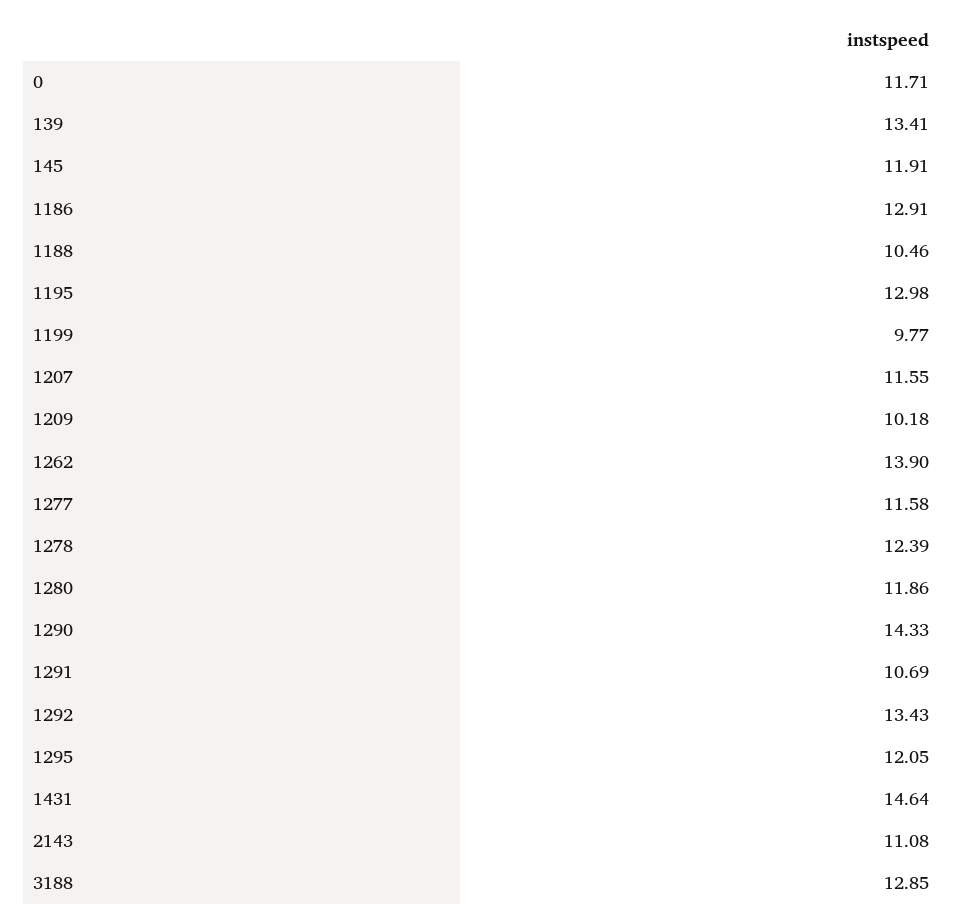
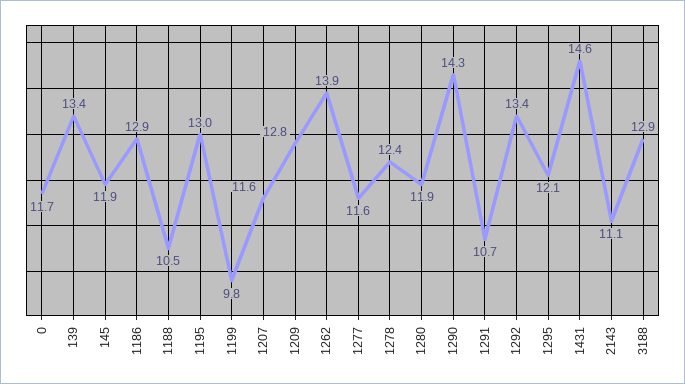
1209: 10.18 -> 12.8

